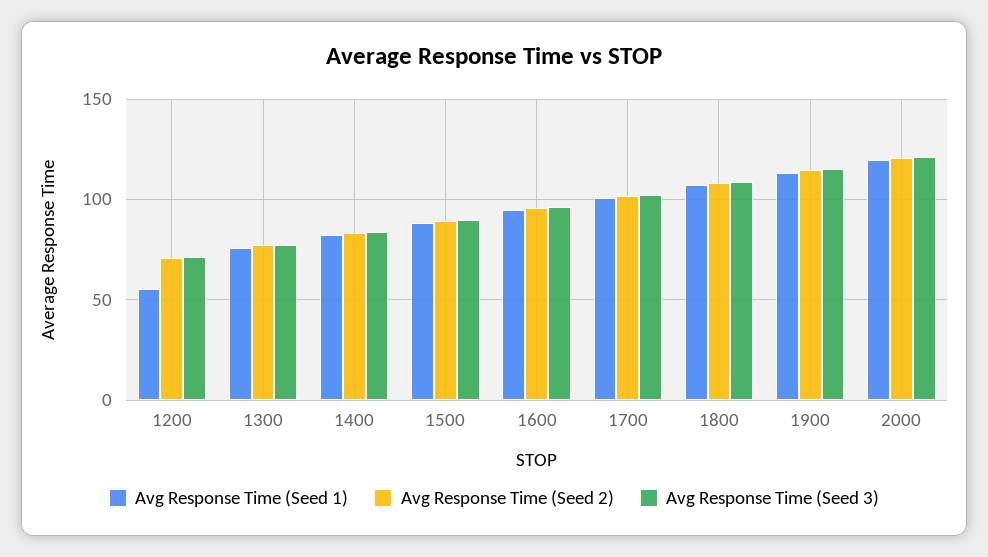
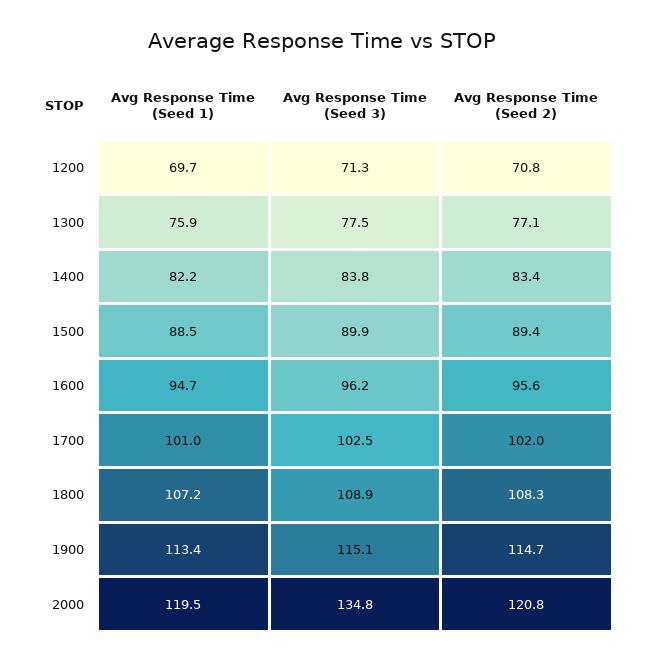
Avg Response Time (Seed 1), 1200: 55 -> 69.7
Avg Response Time (Seed 3), 2000: 120 -> 134.8

